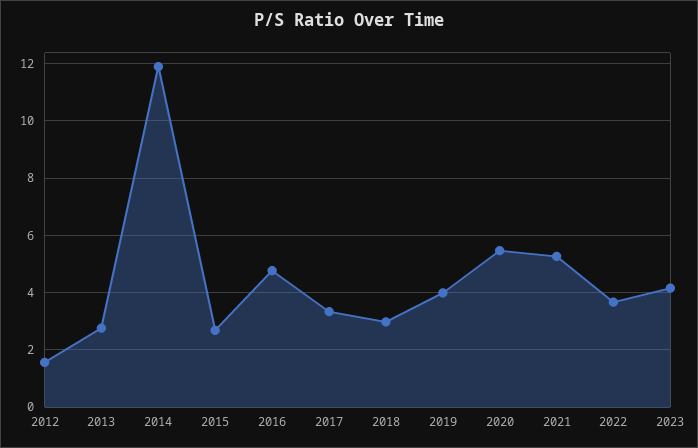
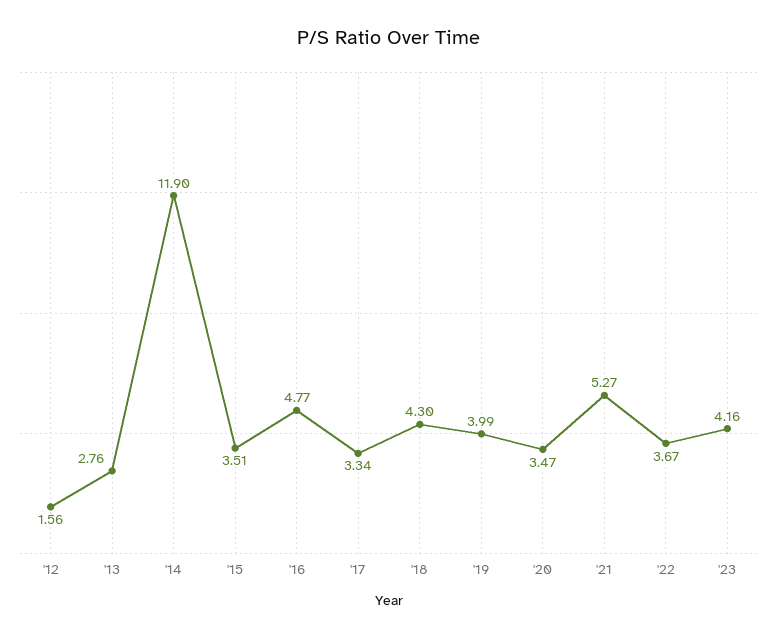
2015: 2.75 -> 3.51
2018: 3 -> 4.3
2020: 5.5 -> 3.47

